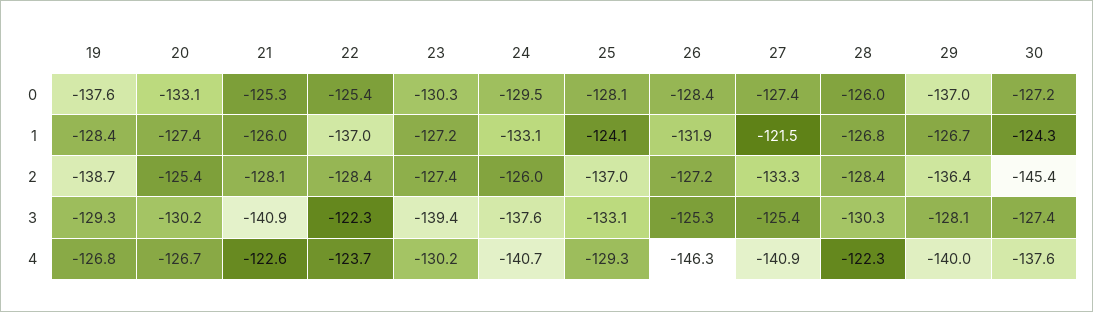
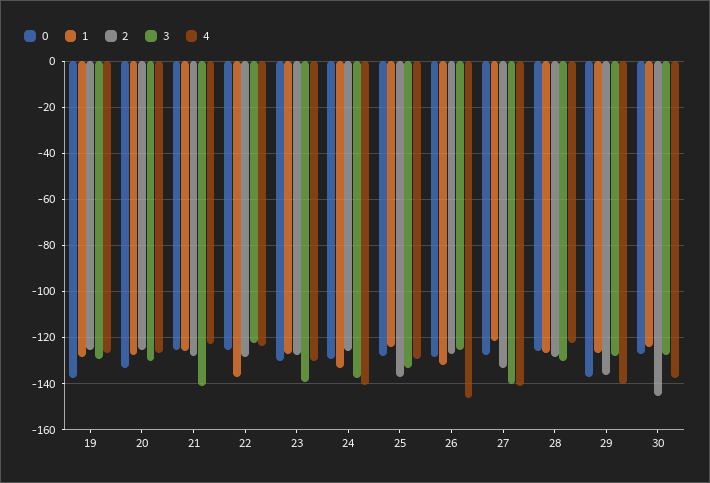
2, 19: -138.7 -> -125
3, 27: -125.4 -> -140

